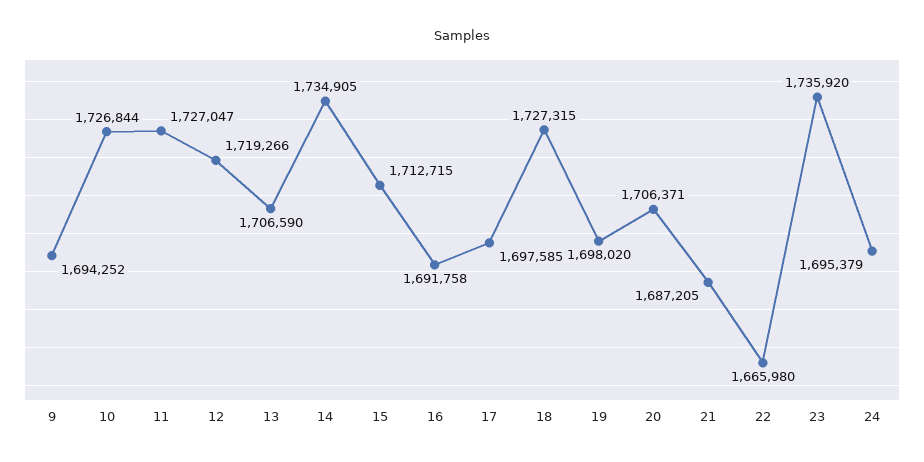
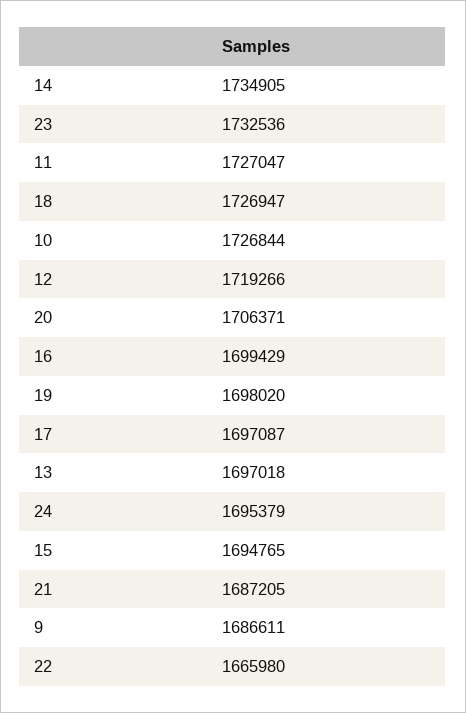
9: 1694252 -> 1686611
13: 1706590 -> 1697018
15: 1712715 -> 1694765
16: 1691758 -> 1699429
17: 1697585 -> 1697087
18: 1727315 -> 1726947
23: 1735920 -> 1732536

